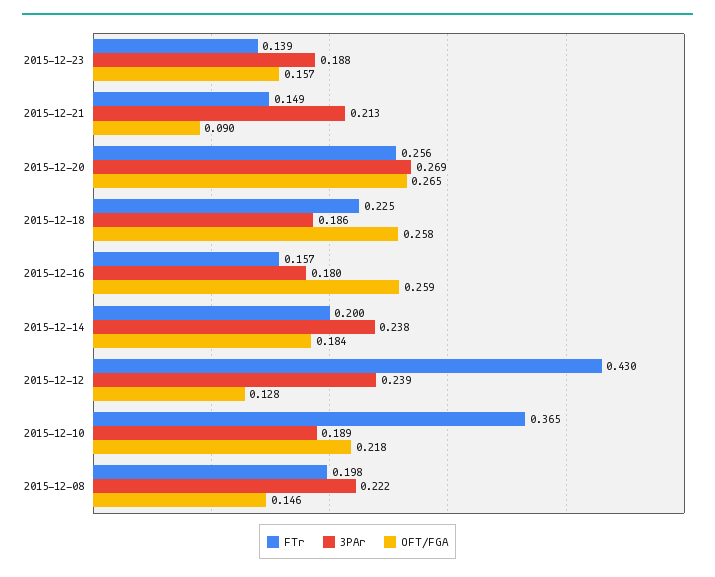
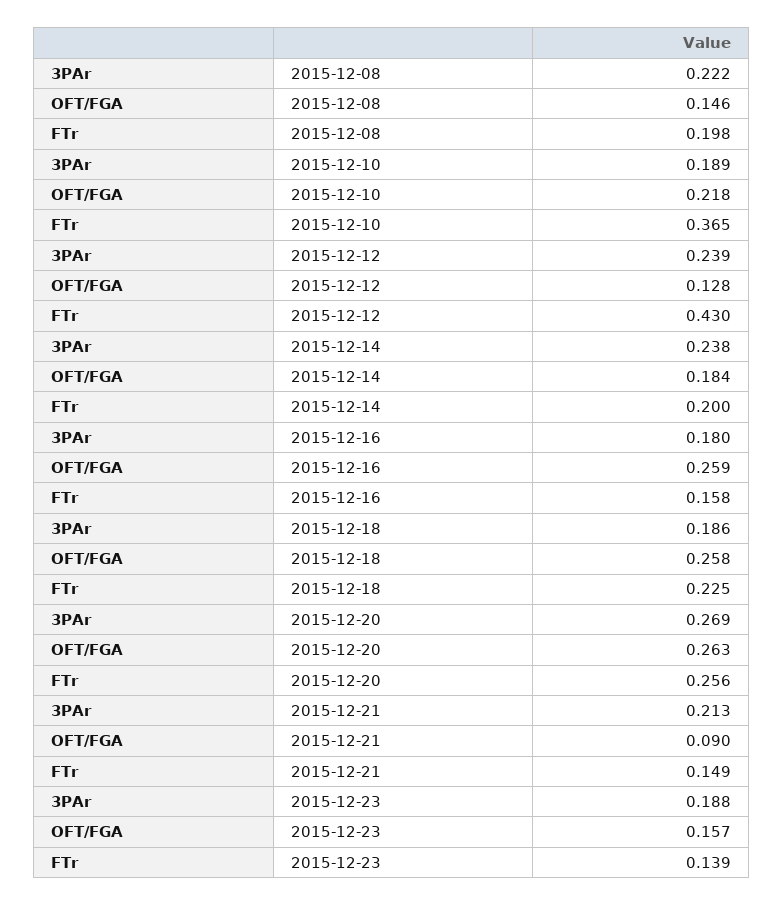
OFT/FGA, 2015-12-20: 0.265 -> 0.263
FTr, 2015-12-16: 0.157 -> 0.158

